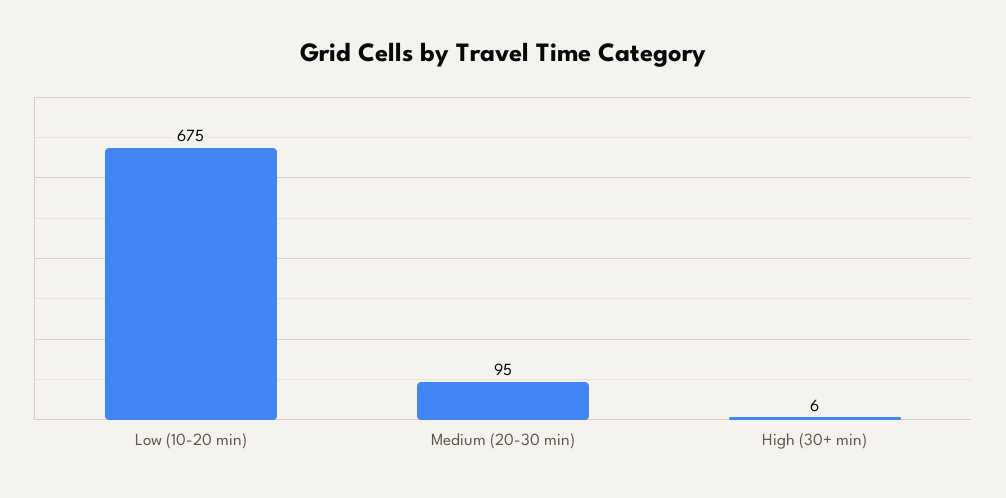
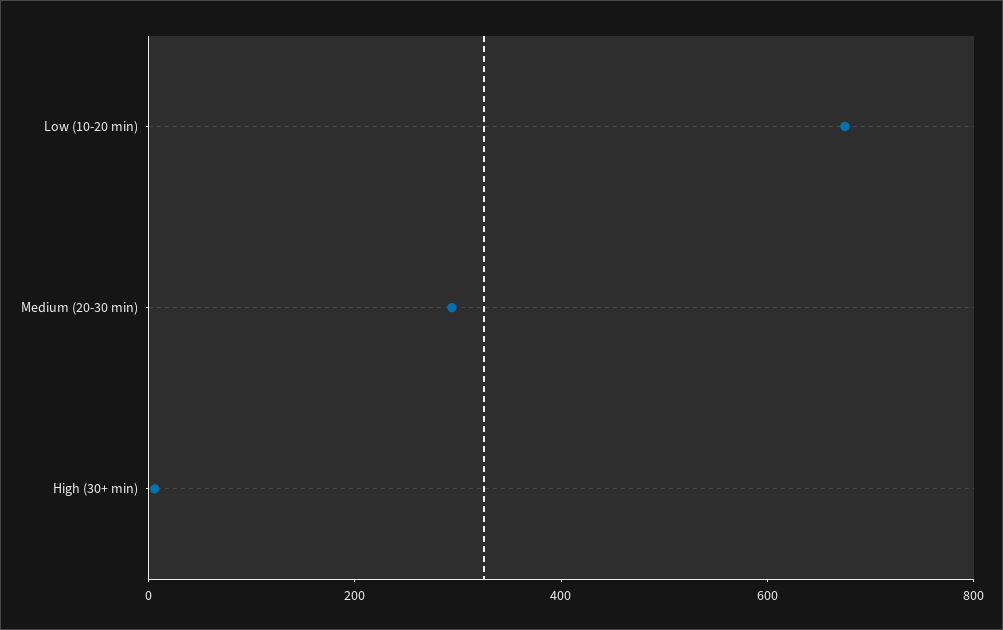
Medium (20-30 min): 95 -> 300

